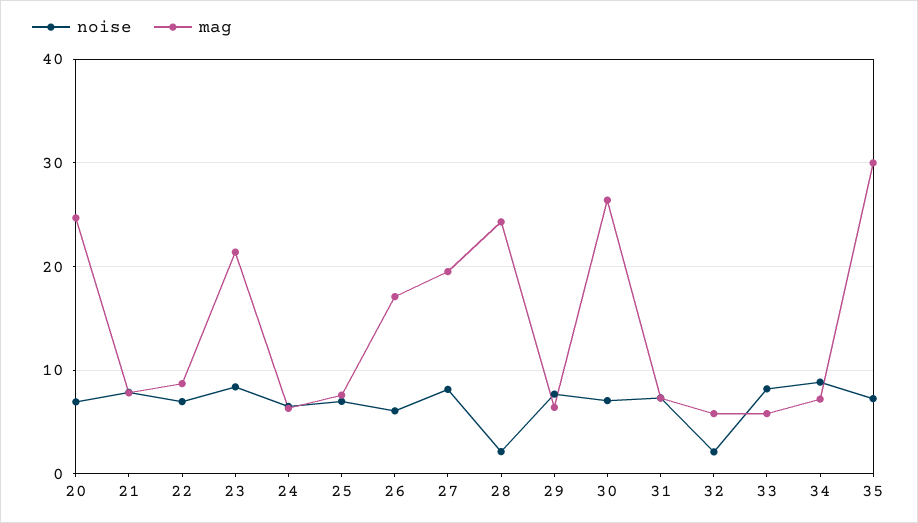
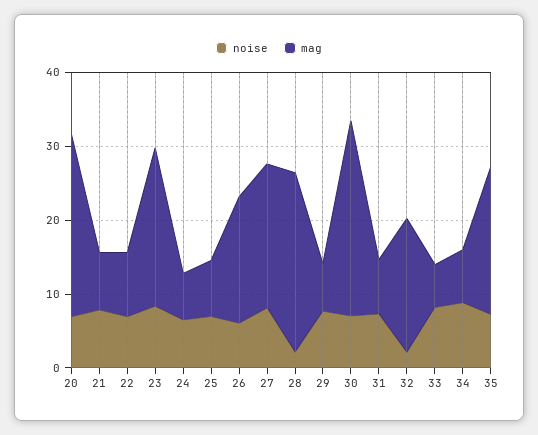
mag, 32: 6 -> 18
mag, 35: 30 -> 20

